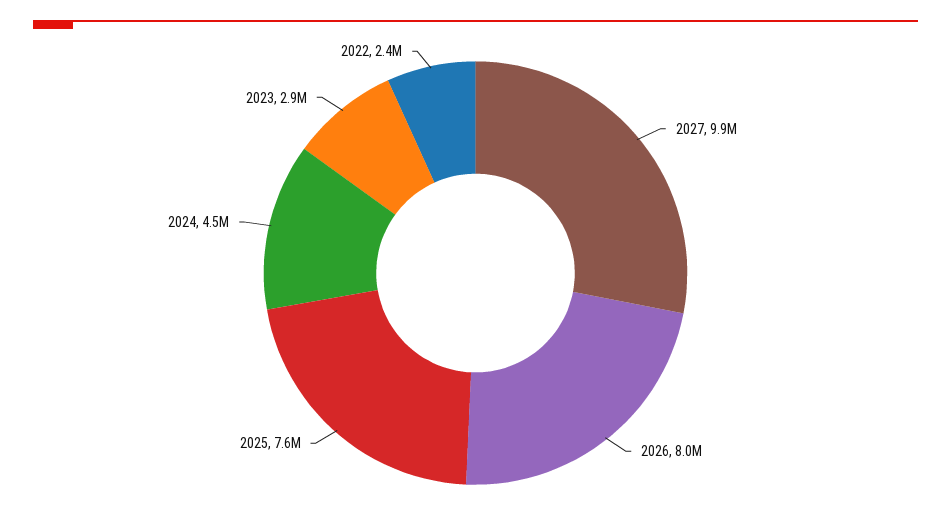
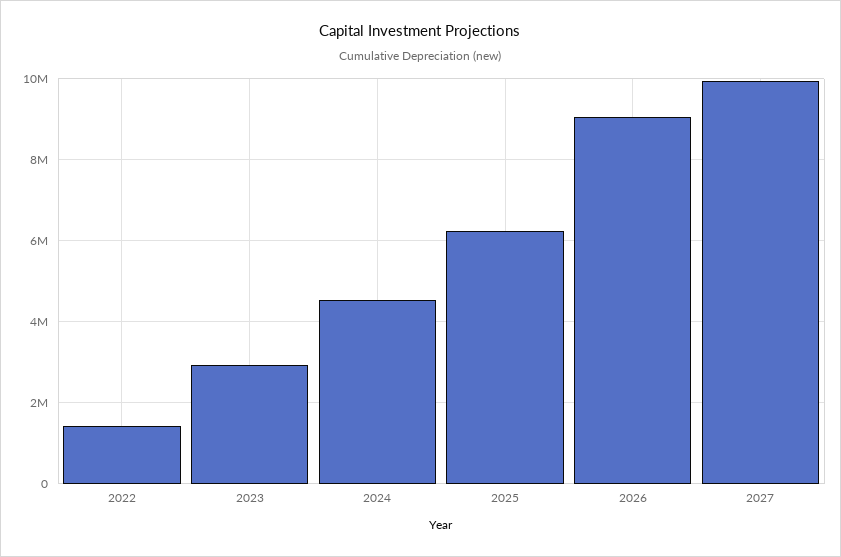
2026: 8000000 -> 9000000
2025: 7600000 -> 6200000
2022: 2400000 -> 1400000

